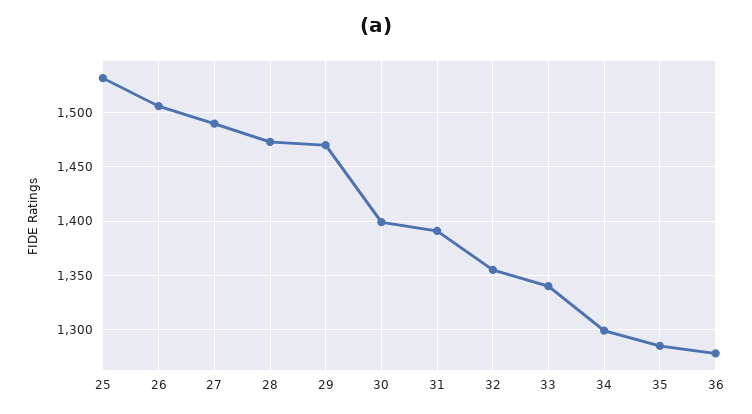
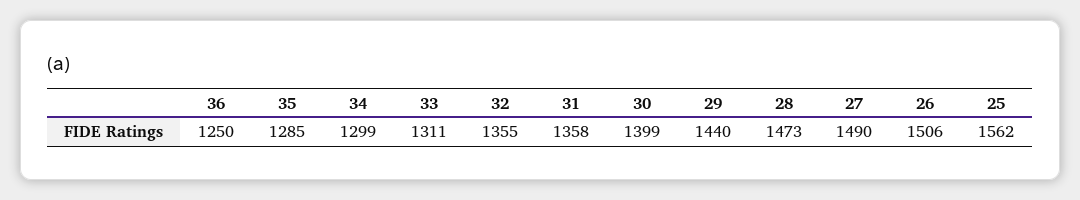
25: 1530 -> 1562
29: 1470 -> 1440
31: 1390 -> 1358
33: 1340 -> 1311
36: 1280 -> 1250

